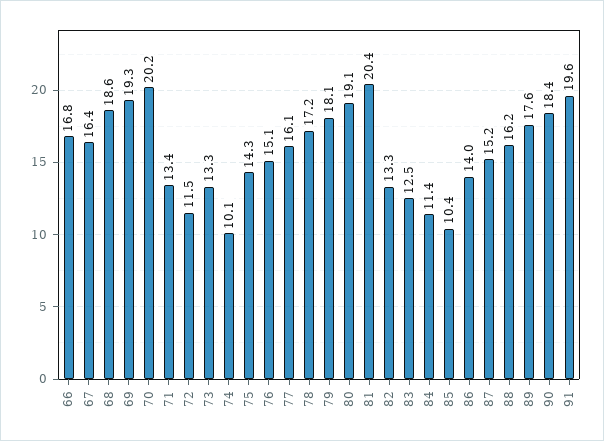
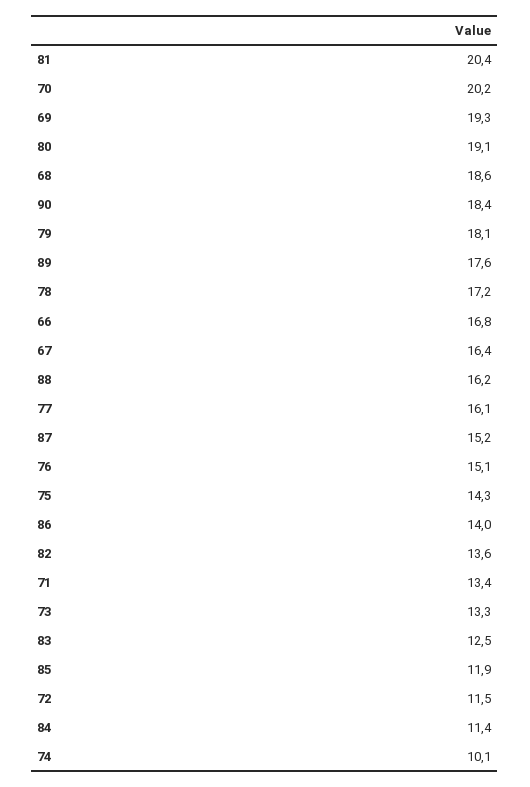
82: 13.3 -> 13.6
85: 10.4 -> 11.9
91: 19.6 -> none

